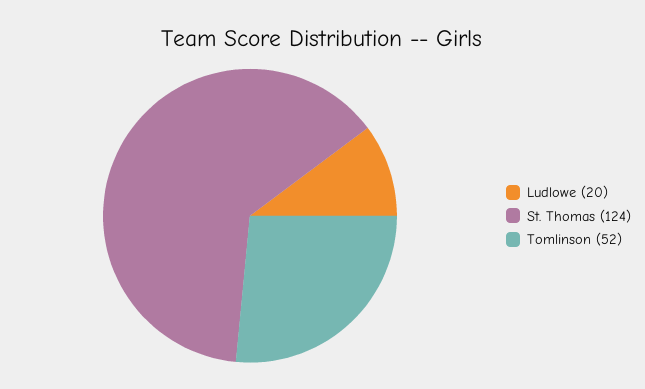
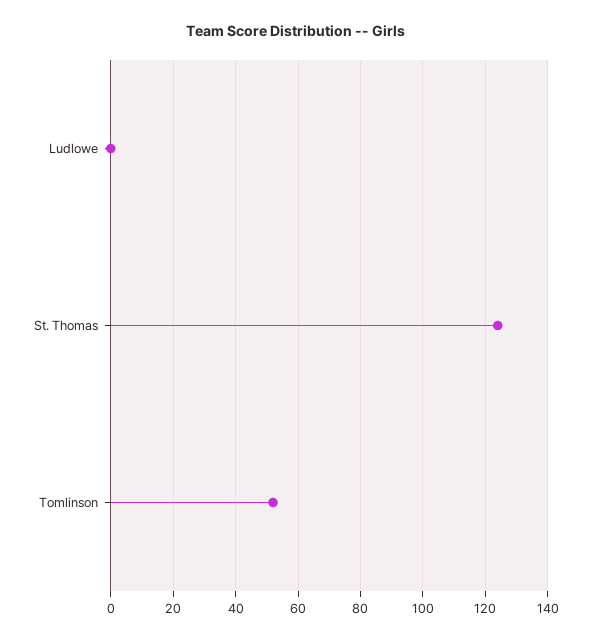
Ludlowe: 20 -> 0

